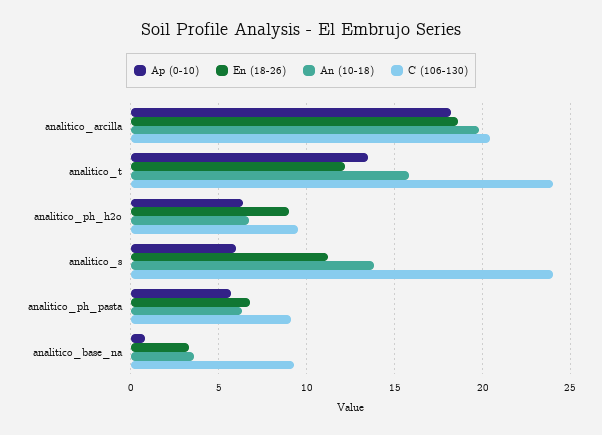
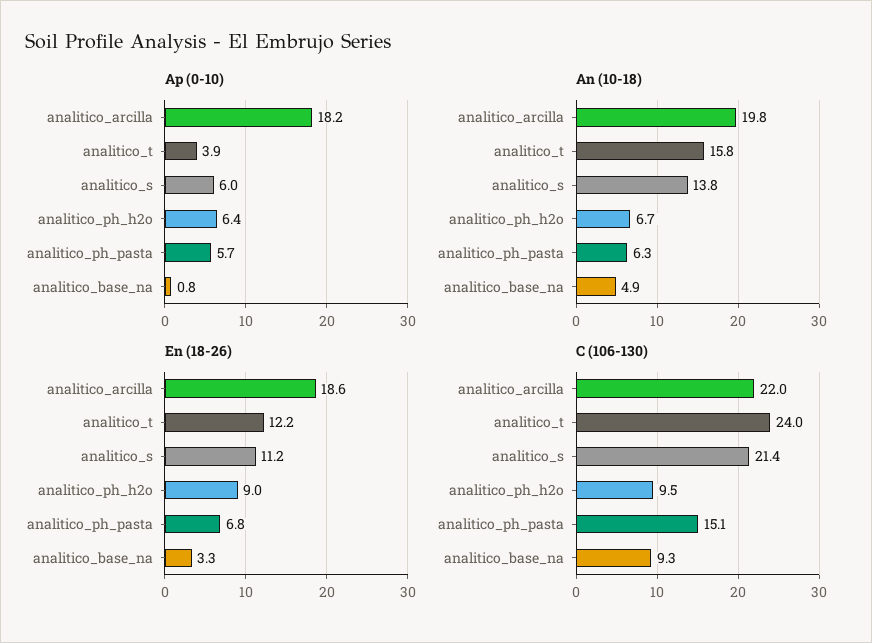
C (106-130), analitico_arcilla: 20.5 -> 22
Ap (0-10), analitico_t: 13.5 -> 3.9
C (106-130), analitico_s: 24 -> 21.4
C (106-130), analitico_ph_pasta: 9 -> 15.1
An (10-18), analitico_base_na: 3.5 -> 4.9

